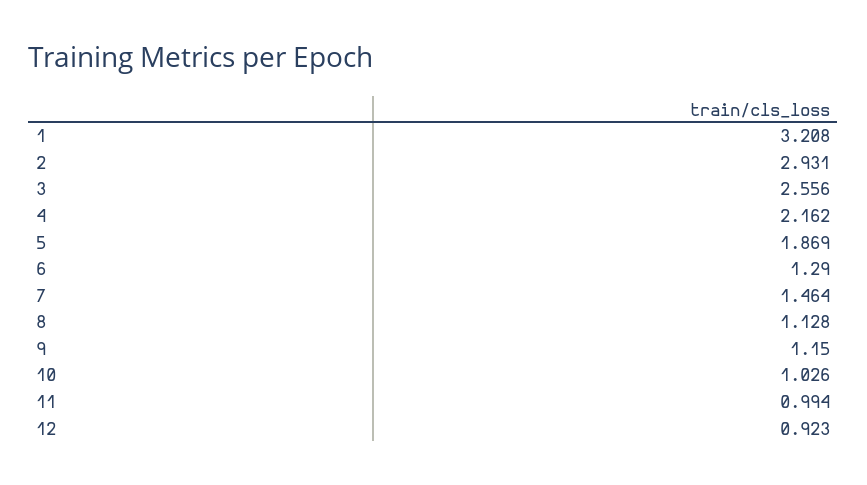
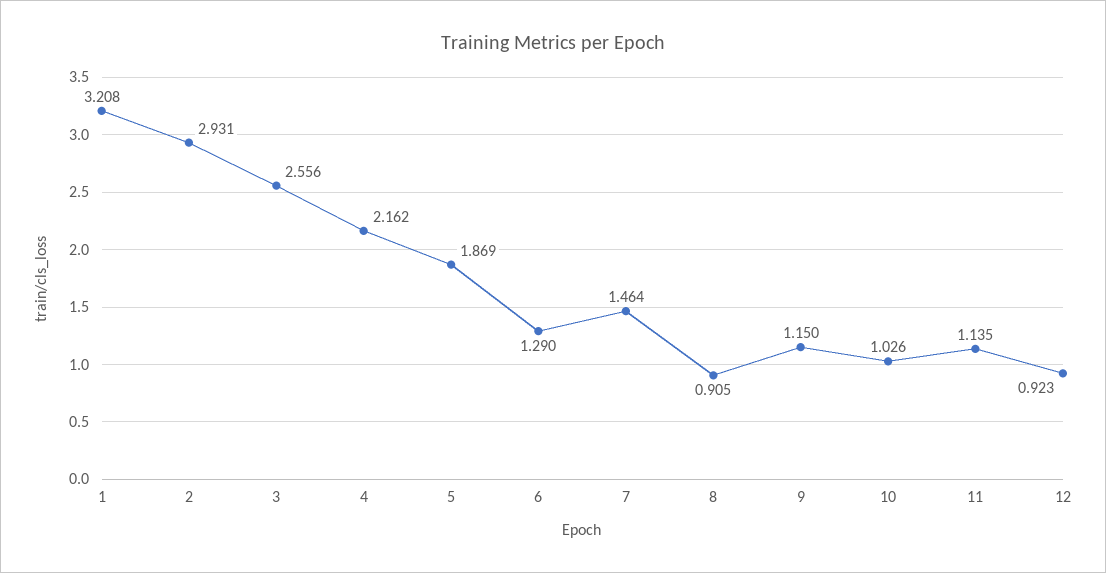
8: 1.128 -> 0.905
11: 0.994 -> 1.135

